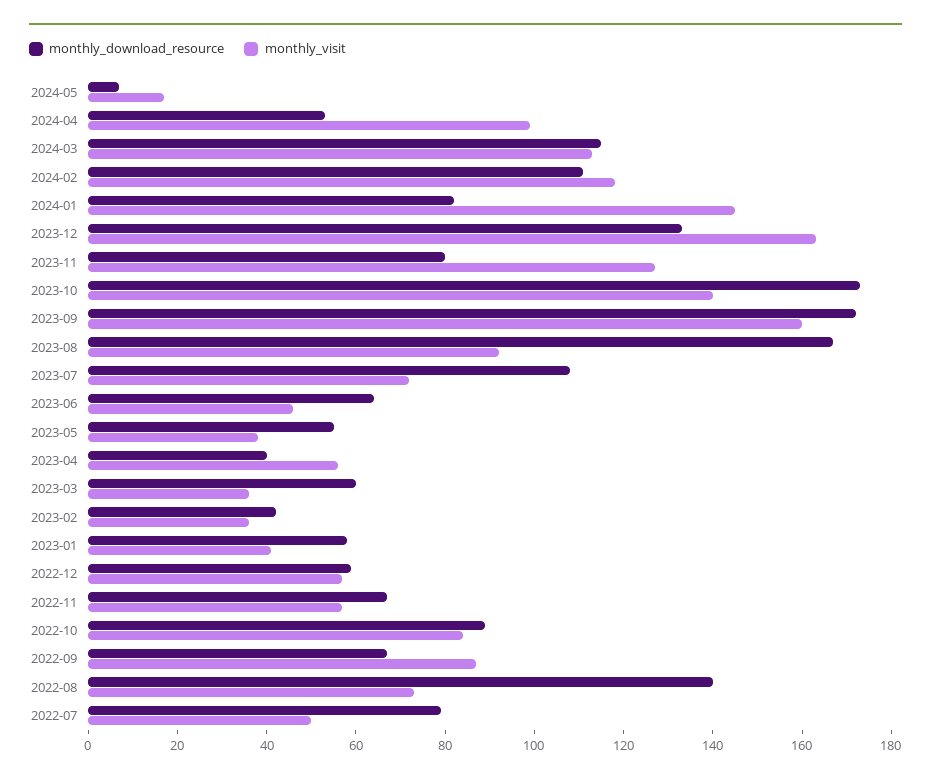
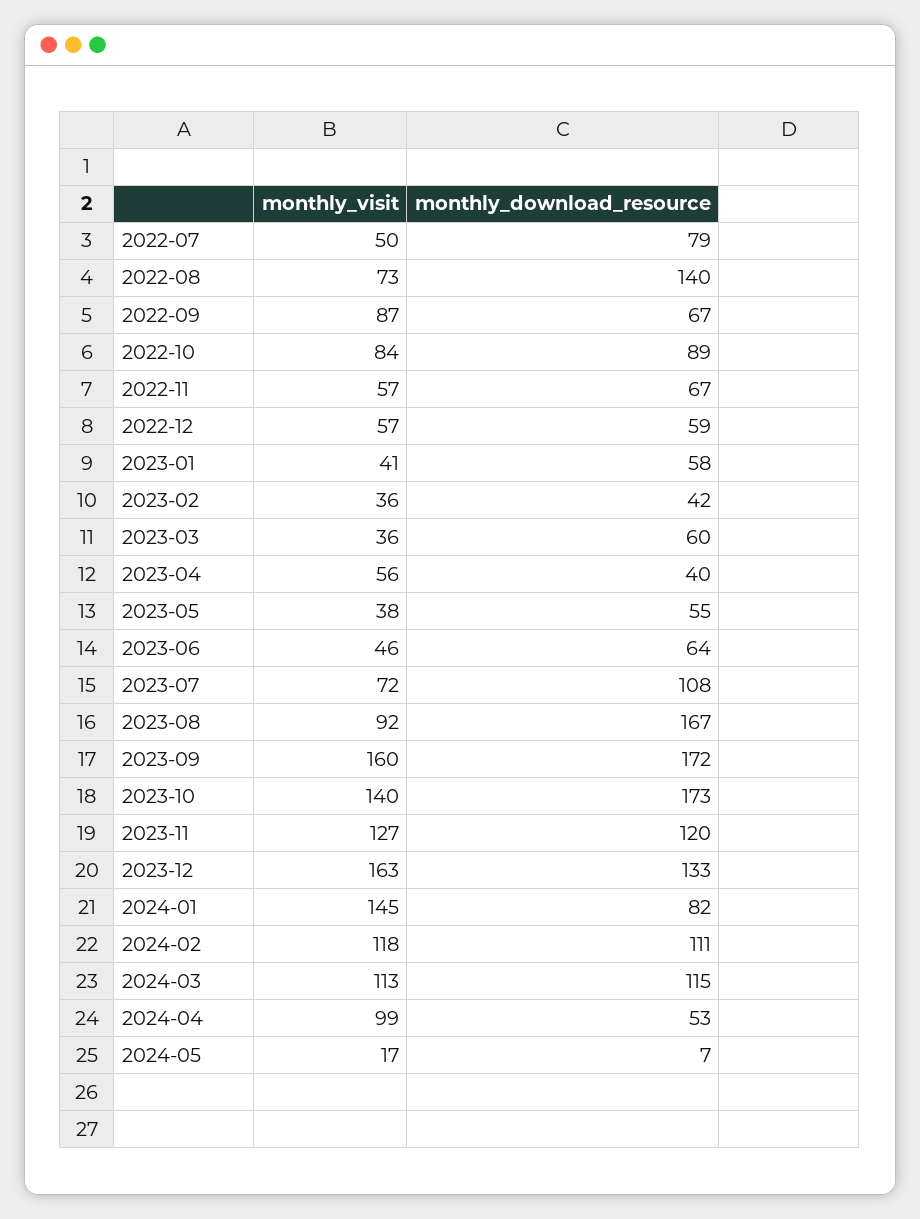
monthly_download_resource, 2023-11: 80 -> 120

